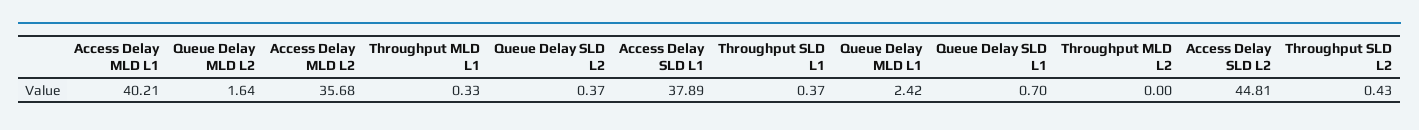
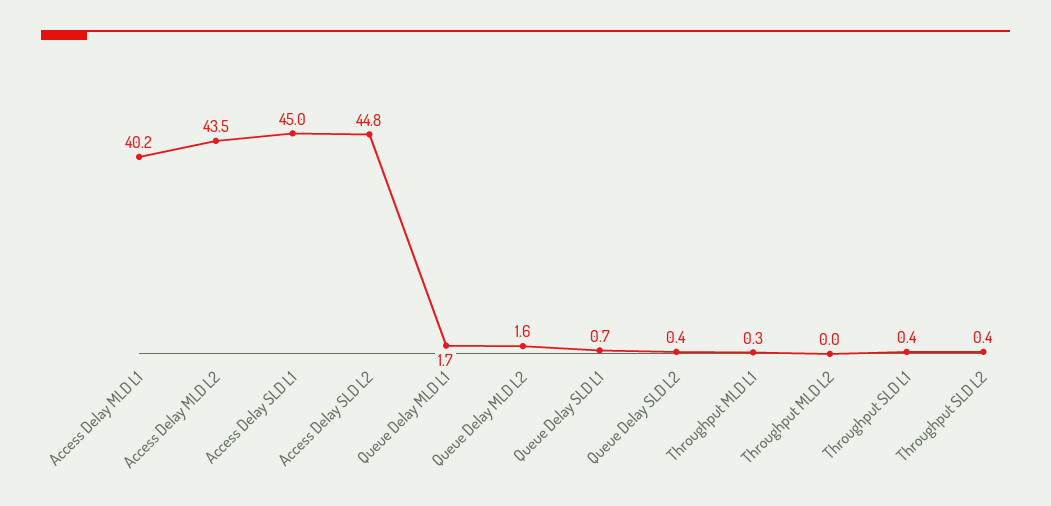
Access Delay MLD L2: 35.68 -> 43.5
Access Delay SLD L1: 37.89 -> 45
Queue Delay MLD L1: 2.42 -> 1.7

